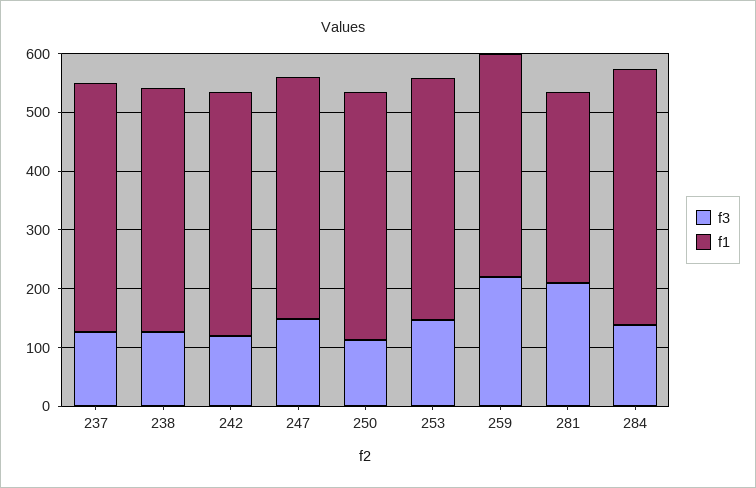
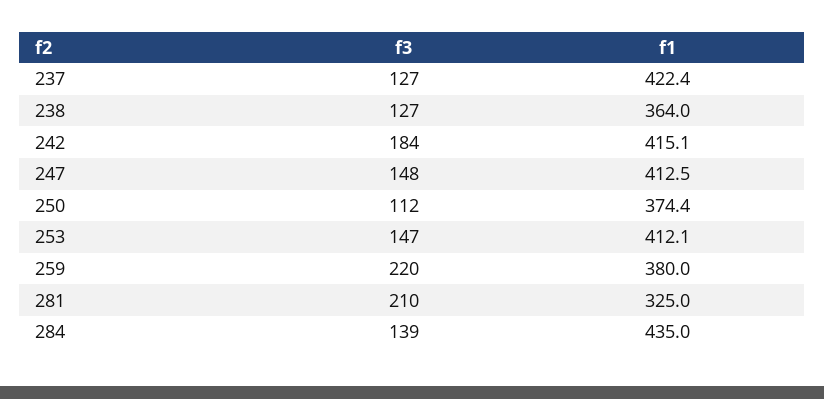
f1, 238: 420 -> 364
f3, 242: 120 -> 184
f1, 250: 420 -> 374.4

